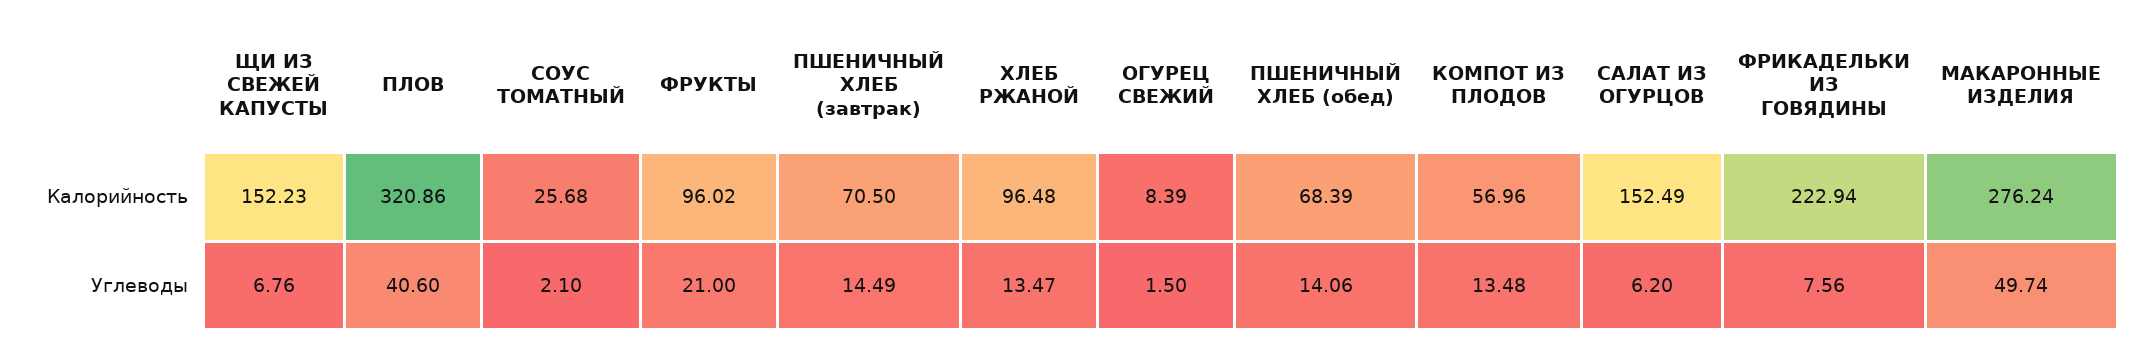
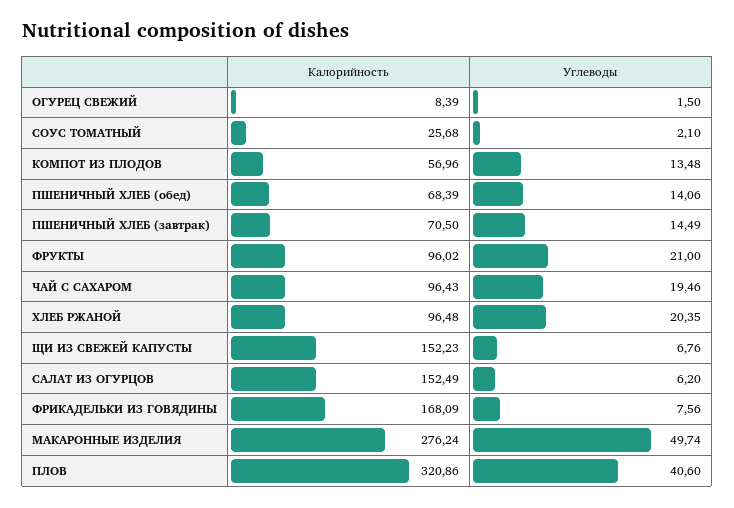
ФРИКАДЕЛЬКИ ИЗ ГОВЯДИНЫ, Калорийность: 222.94 -> 168.09
ХЛЕБ РЖАНОЙ, Углеводы: 13.47 -> 20.35
ЧАЙ С САХАРОМ, Калорийность: none -> 96.43
ЧАЙ С САХАРОМ, Углеводы: none -> 19.46

